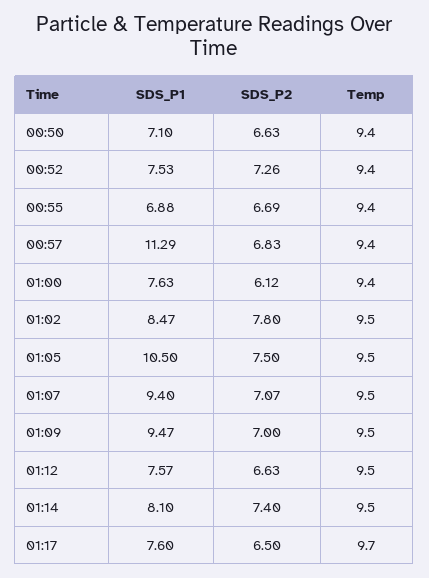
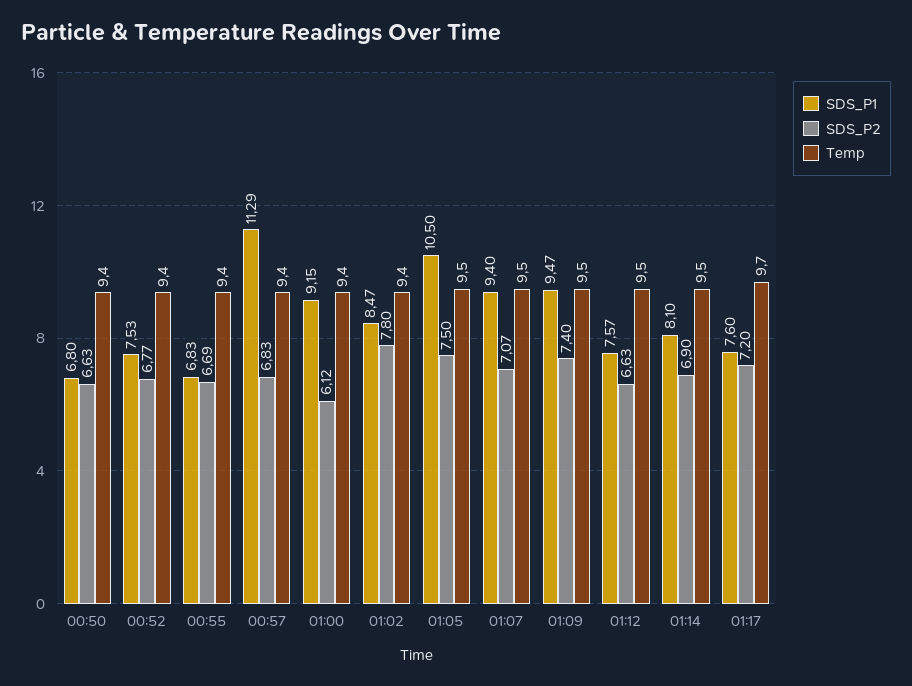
SDS_P1, 00:50: 7.1 -> 6.8
SDS_P2, 00:52: 7.26 -> 6.77
SDS_P1, 00:55: 6.88 -> 6.83
SDS_P1, 01:00: 7.63 -> 9.15
Temp, 01:02: 9.5 -> 9.4
SDS_P2, 01:09: 7 -> 7.4
SDS_P2, 01:14: 7.4 -> 6.9
SDS_P2, 01:17: 6.5 -> 7.2

